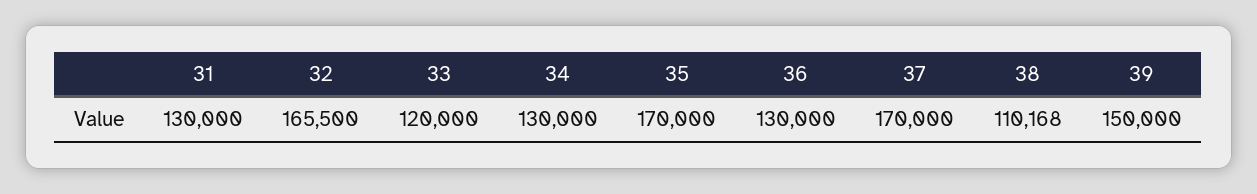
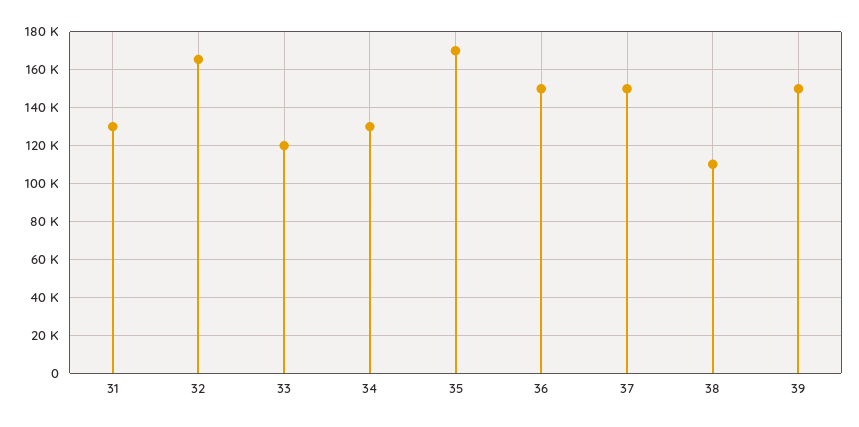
36: 130000 -> 150000
37: 170000 -> 150000

